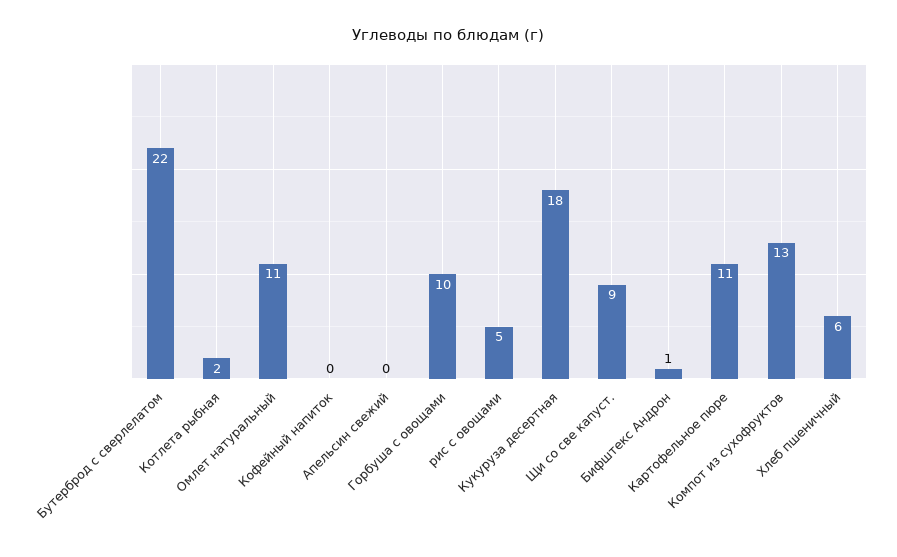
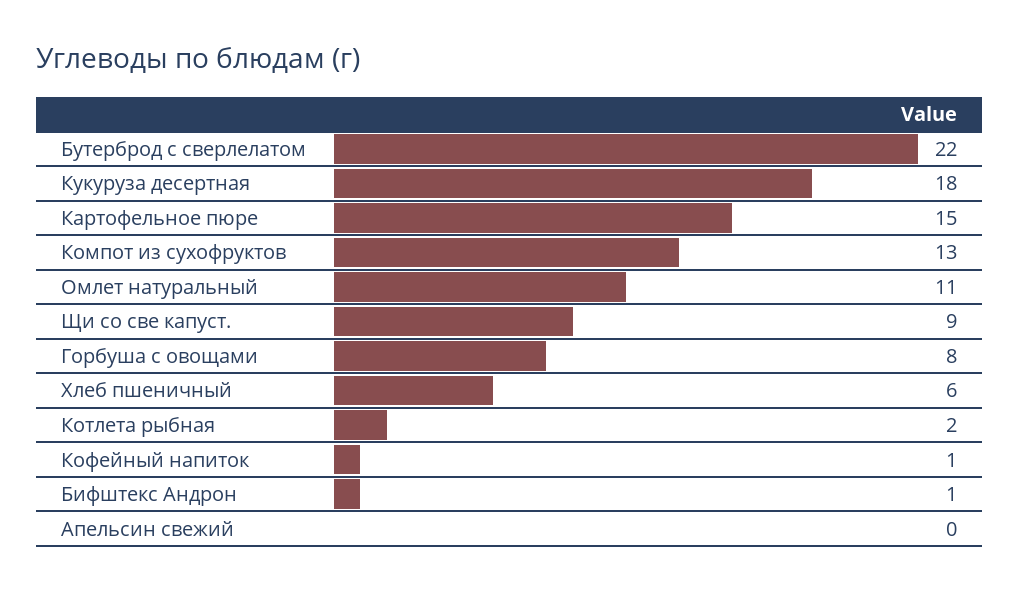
Кофейный напиток: 0 -> 1
Горбуша с овощами: 10 -> 8
рис с овощами: 5 -> none
Картофельное пюре: 11 -> 15

